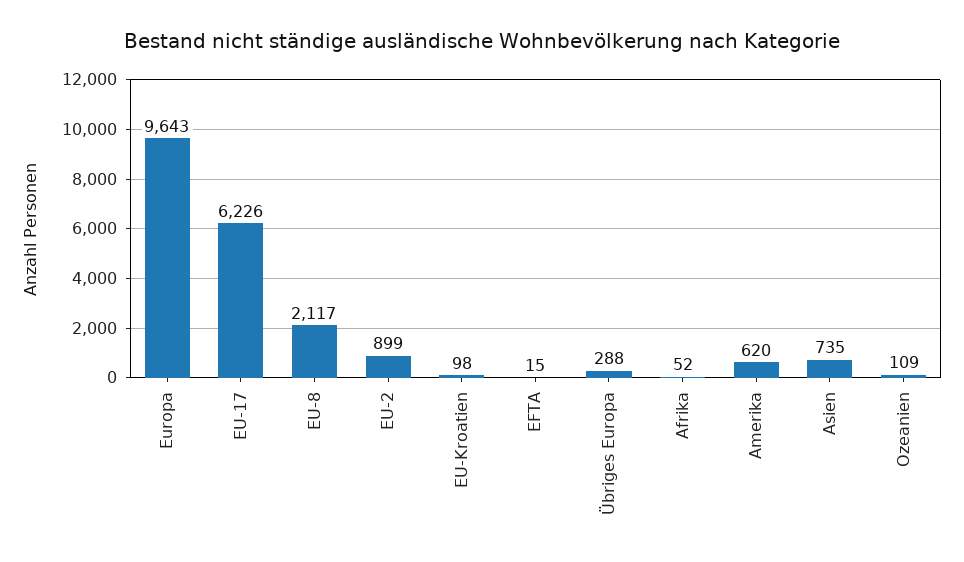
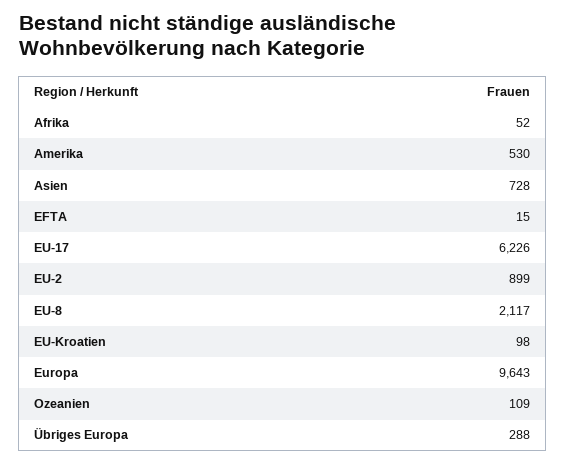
Amerika: 620 -> 530
Asien: 735 -> 728

